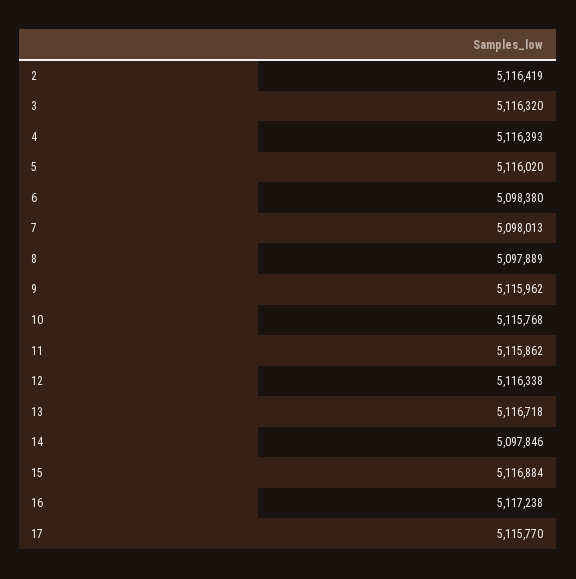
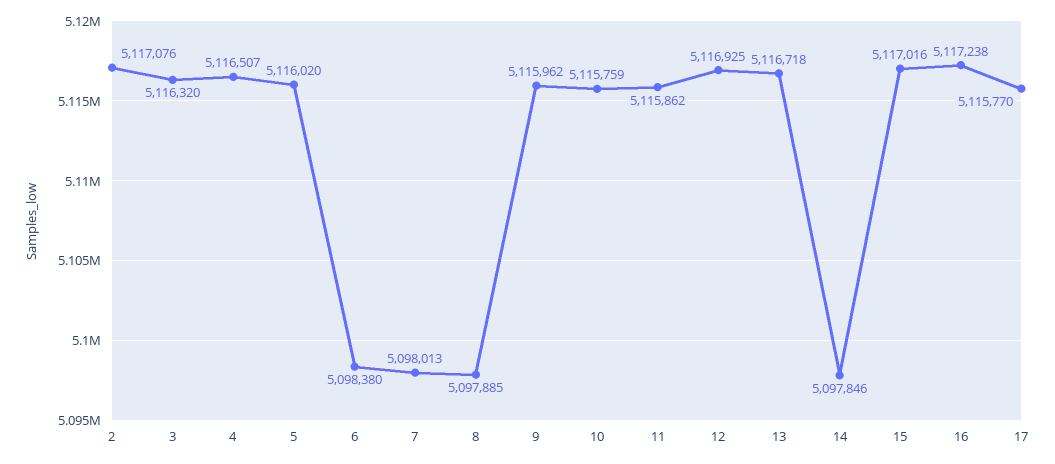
2: 5116419 -> 5117076
4: 5116393 -> 5116507
8: 5097889 -> 5097885
10: 5115768 -> 5115759
12: 5116338 -> 5116925
15: 5116884 -> 5117016

